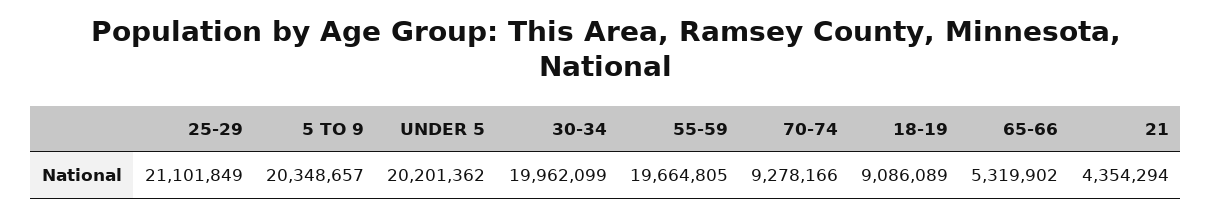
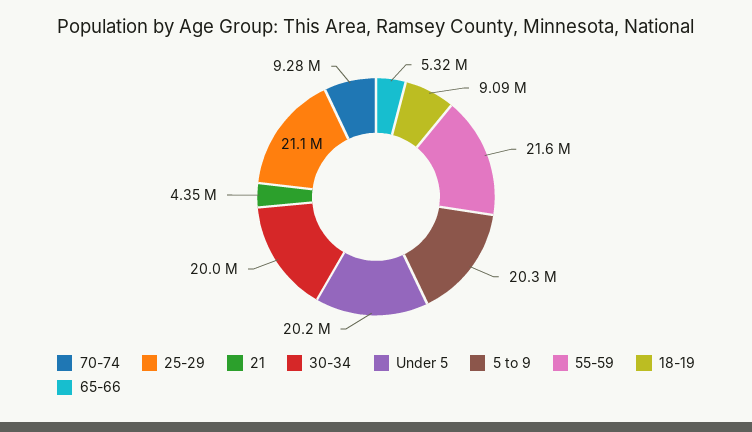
55-59: 19664805 -> 21600000

